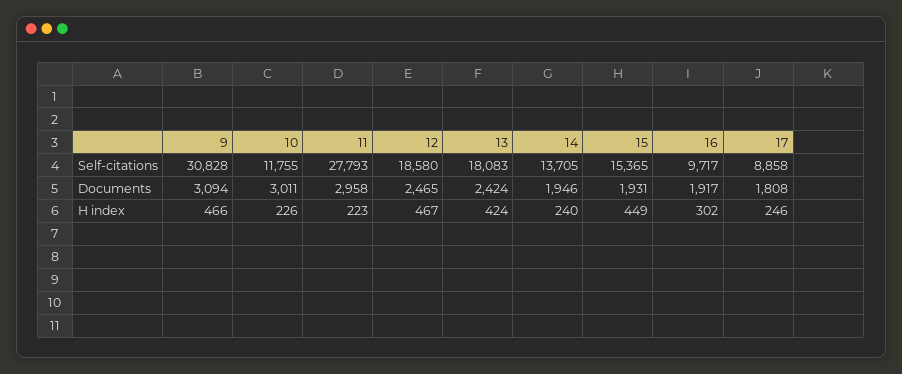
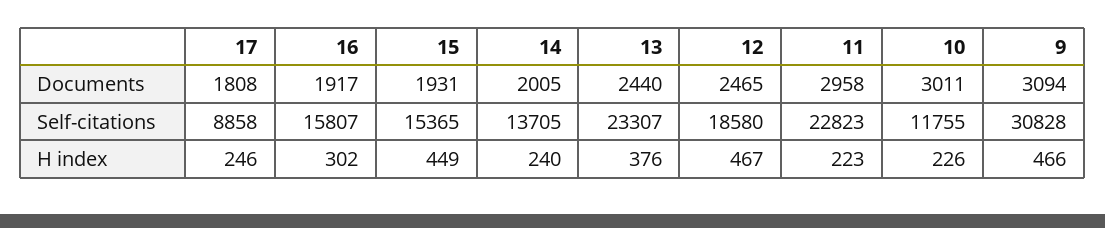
11, Self-citations: 27793 -> 22823
13, Self-citations: 18083 -> 23307
16, Self-citations: 9717 -> 15807
13, Documents: 2424 -> 2440
14, Documents: 1946 -> 2005
13, H index: 424 -> 376

